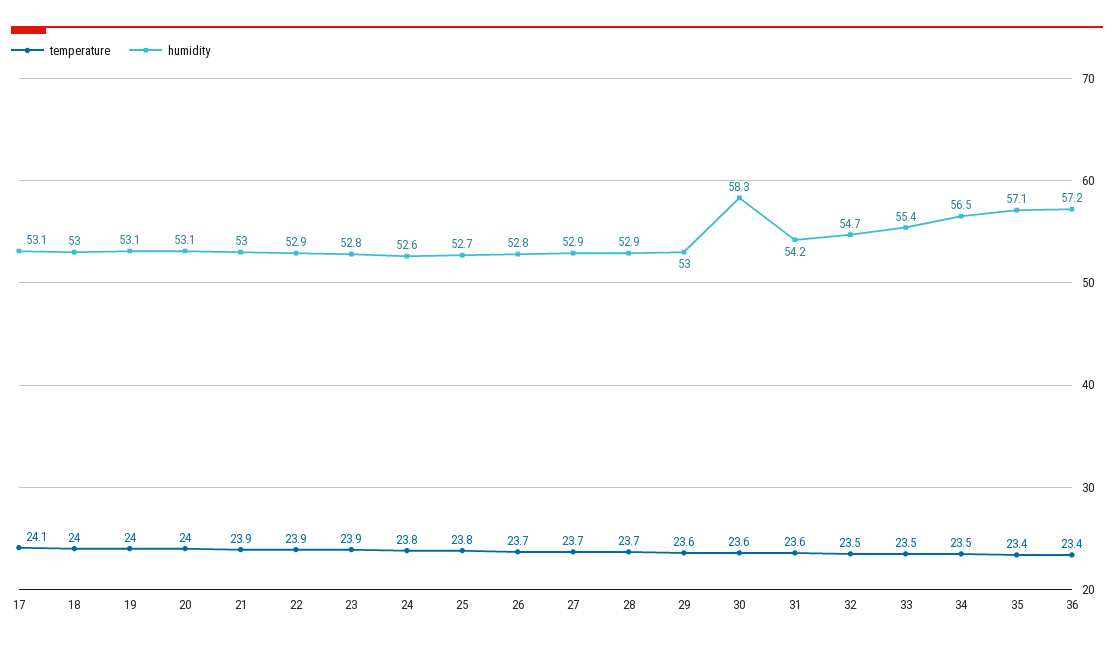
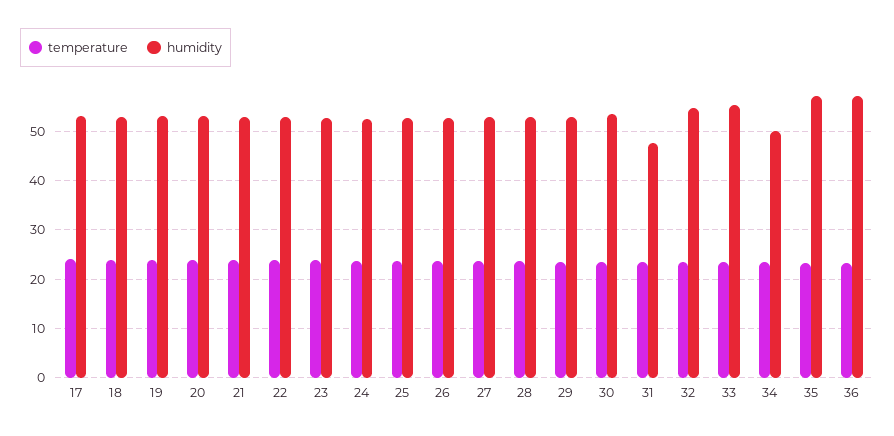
humidity, 30: 58.3 -> 54
humidity, 31: 54.2 -> 48
humidity, 34: 56.5 -> 50

